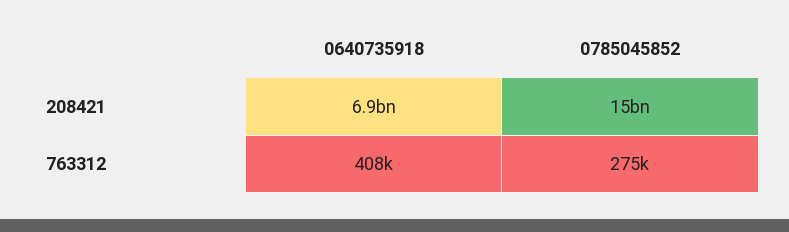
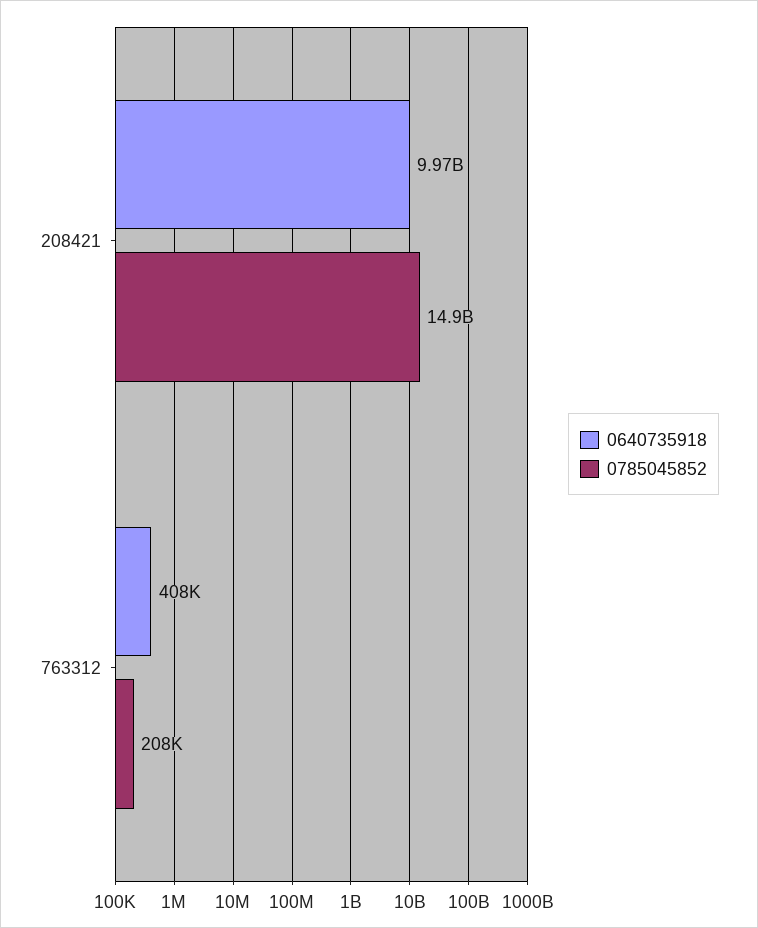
0640735918, 208421: 6900000000 -> 9970000000
0785045852, 763312: 275000 -> 208000

